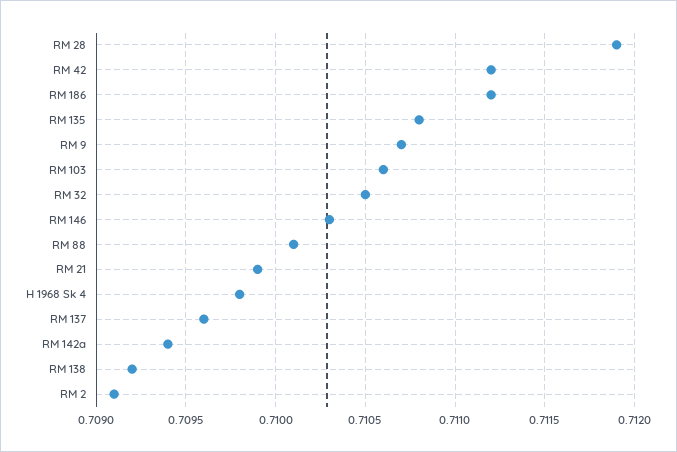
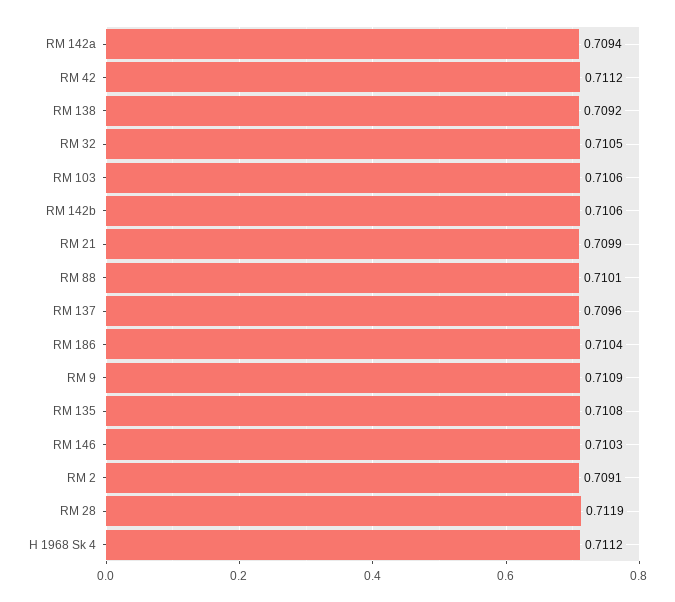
RM 186: 0.7112 -> 0.7104
RM 9: 0.7107 -> 0.7109
H 1968 Sk 4: 0.7098 -> 0.7112
RM 142b: none -> 0.7106

